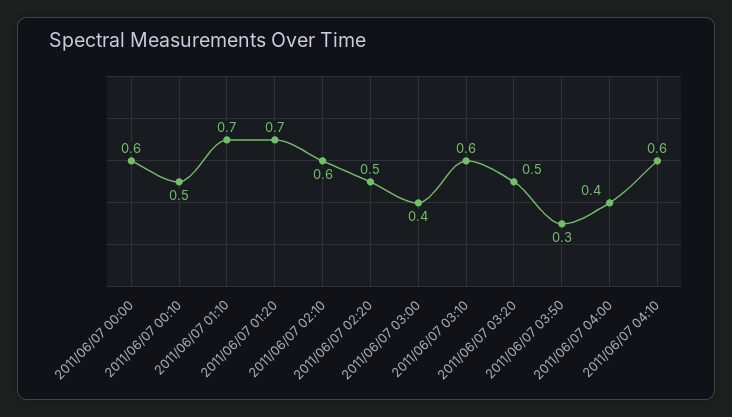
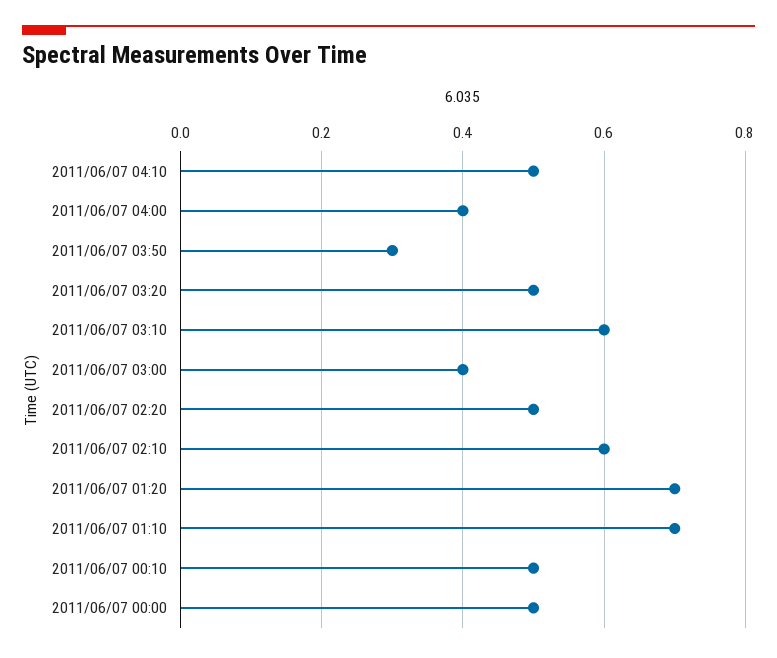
2011/06/07 00:00: 0.6 -> 0.5
2011/06/07 04:10: 0.6 -> 0.5

